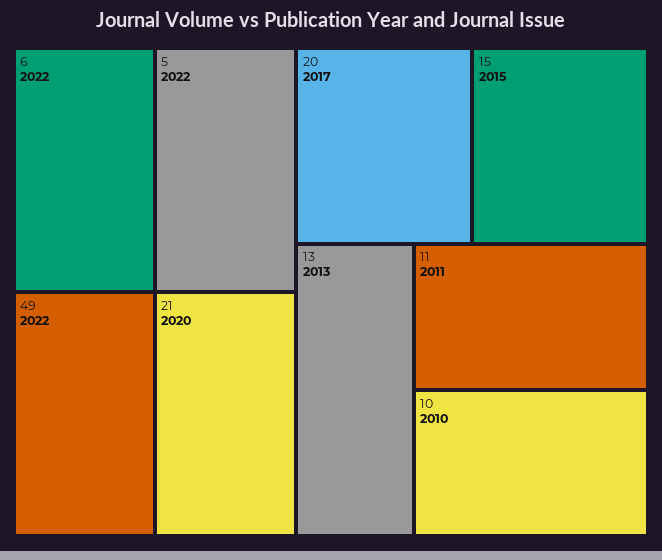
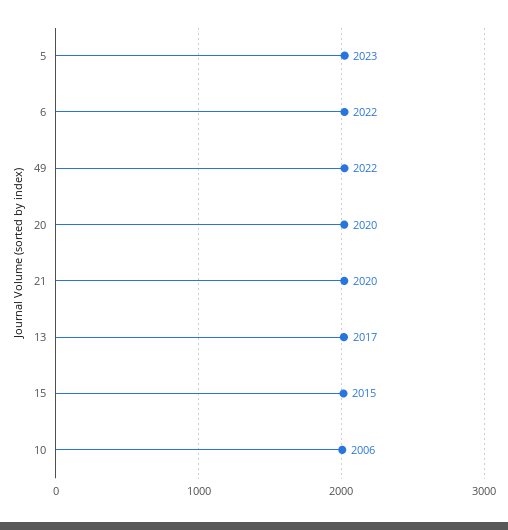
5: 2022 -> 2023
20: 2017 -> 2020
13: 2013 -> 2017
11: 2011 -> none
10: 2010 -> 2006

